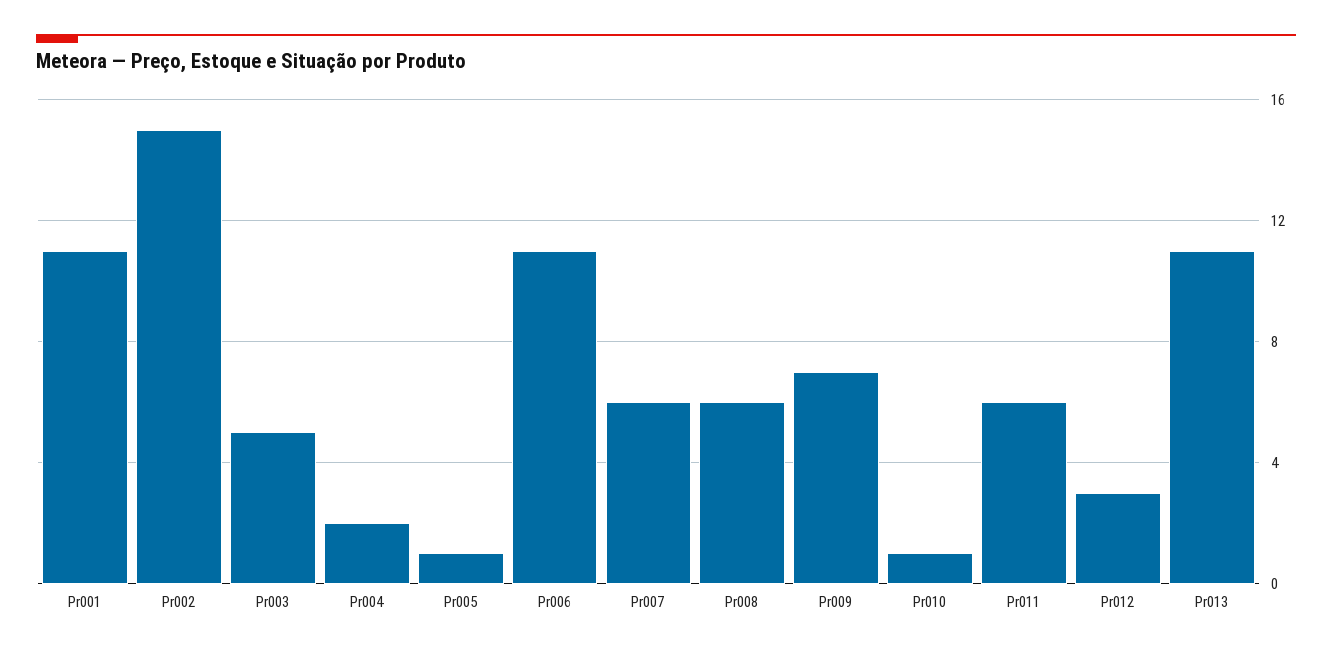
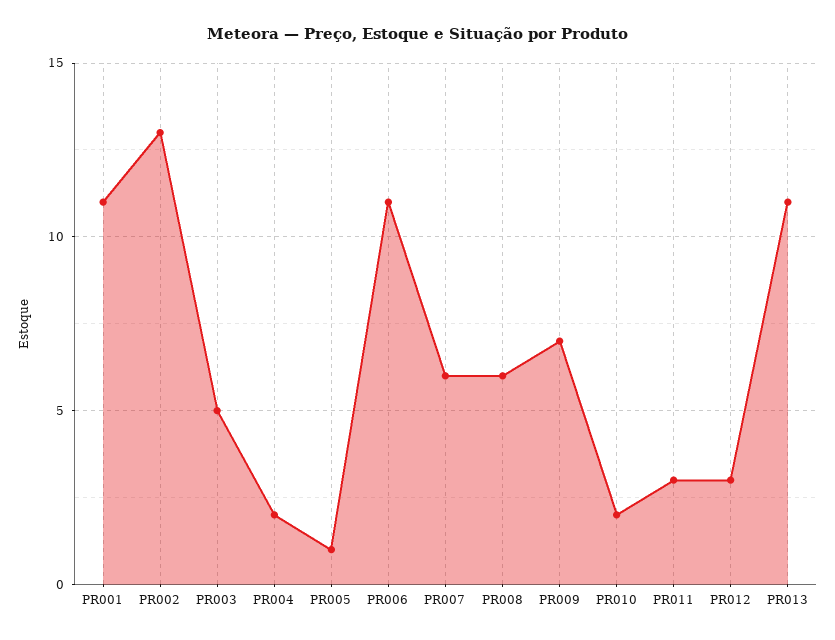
Pr002: 15 -> 13
Pr010: 1 -> 2
Pr011: 6 -> 3

